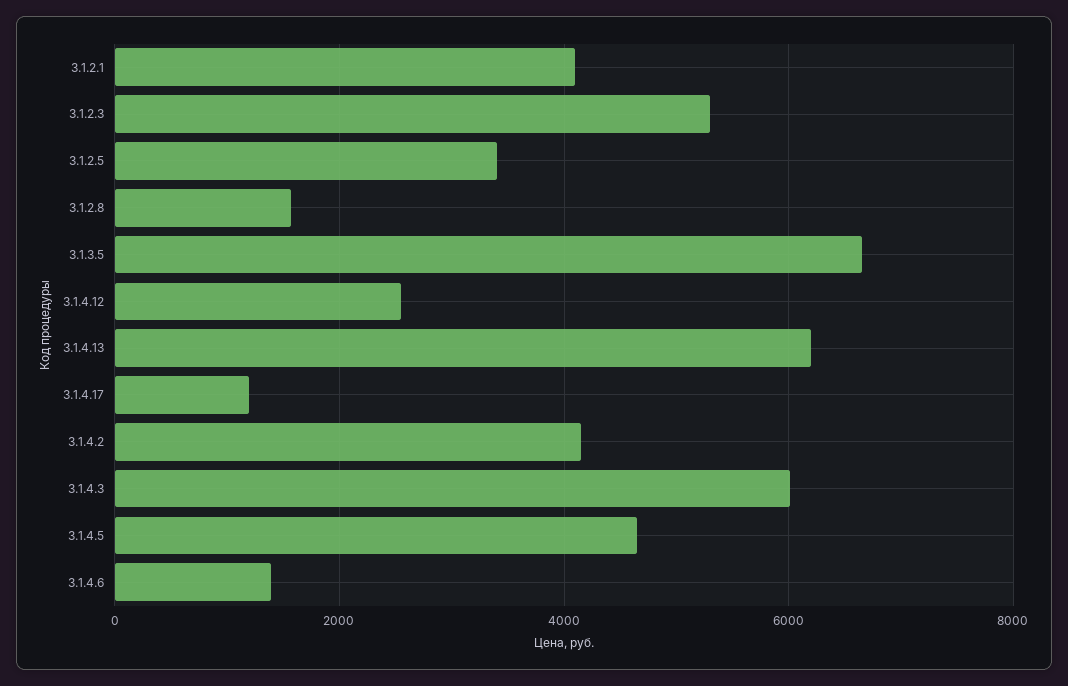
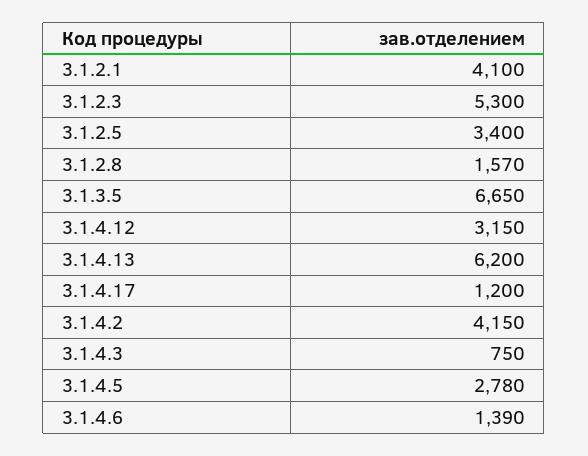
3.1.4.12: 2600 -> 3150
3.1.4.3: 6000 -> 750
3.1.4.5: 4600 -> 2780

